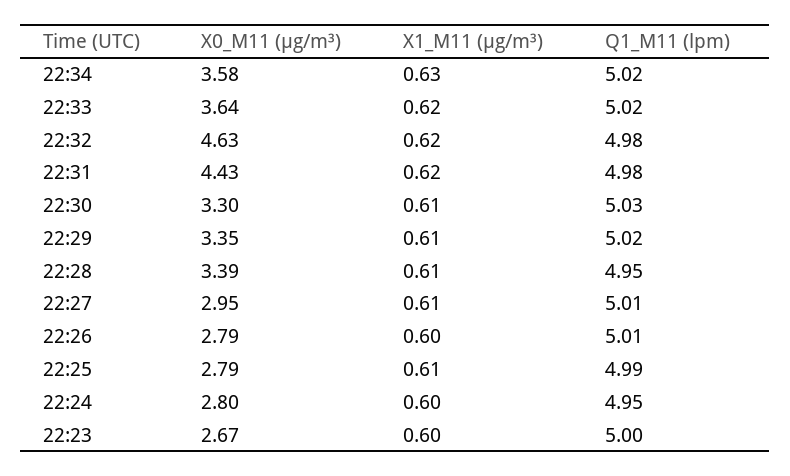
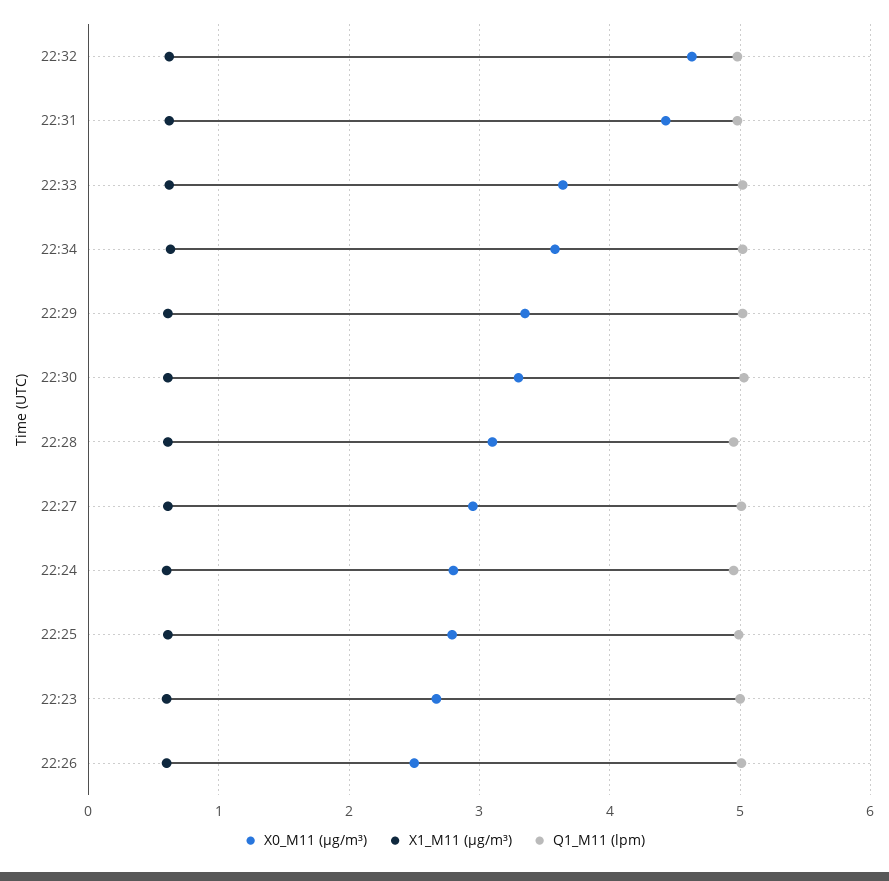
X0_M11 (μg/m³), 22:28: 3.39 -> 3.1
X0_M11 (μg/m³), 22:26: 2.79 -> 2.5

